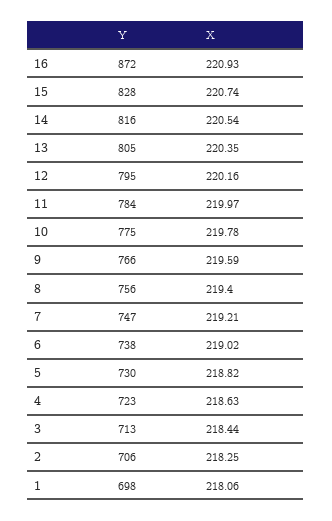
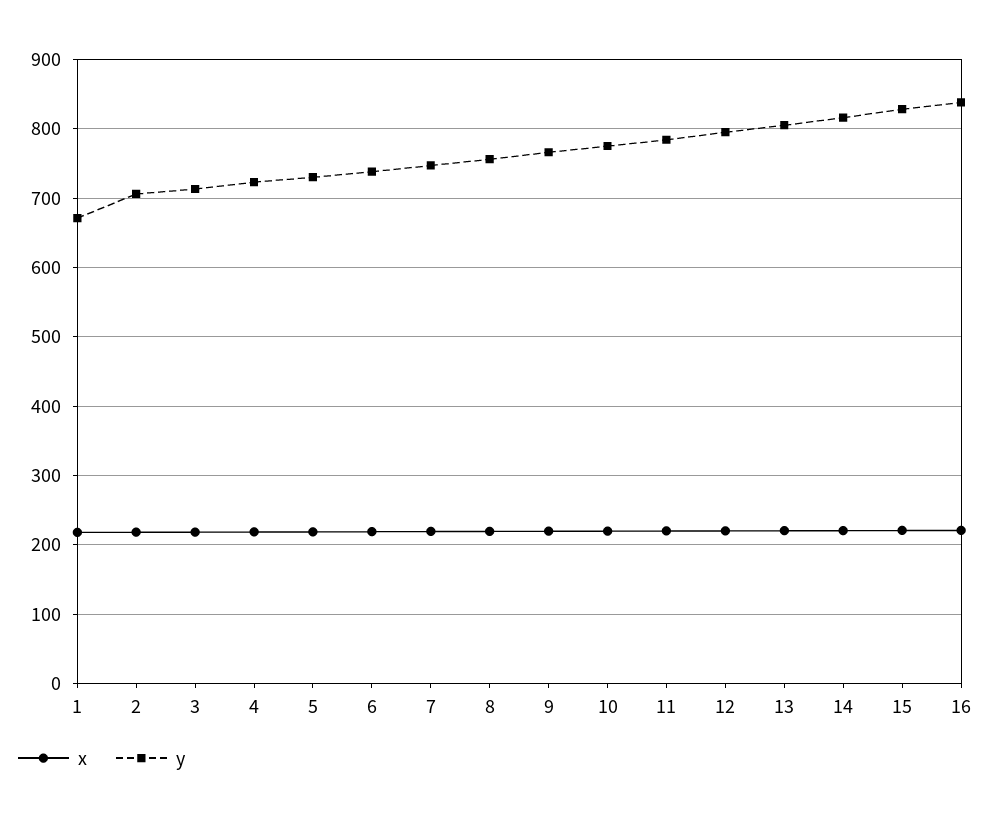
Y, 16: 872 -> 840
Y, 1: 698 -> 670

